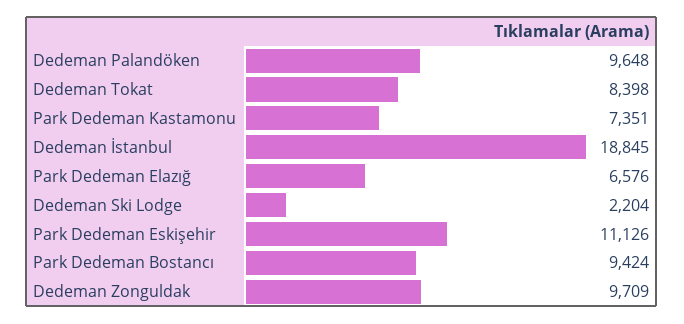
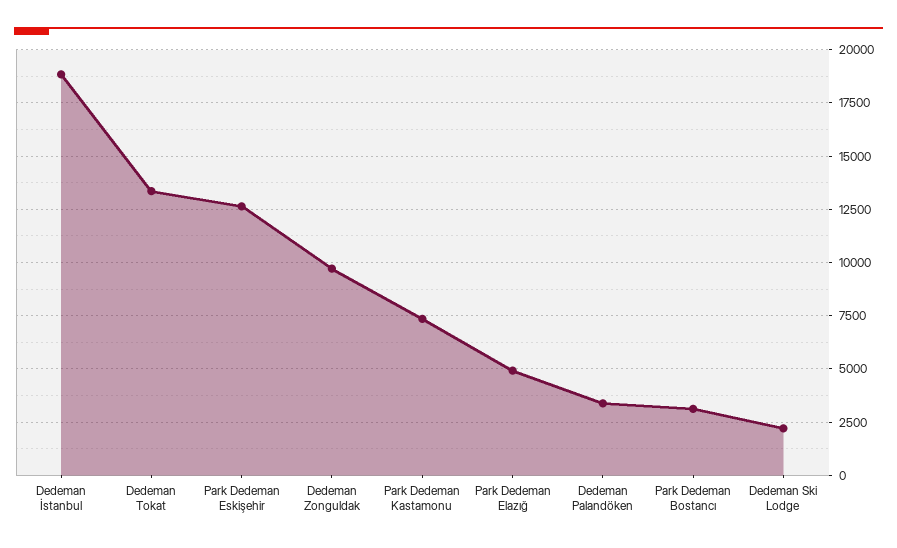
Dedeman Palandöken: 9648 -> 3500
Dedeman Tokat: 8398 -> 13500
Park Dedeman Elazığ: 6576 -> 5000
Park Dedeman Eskişehir: 11126 -> 12500
Park Dedeman Bostancı: 9424 -> 3000

